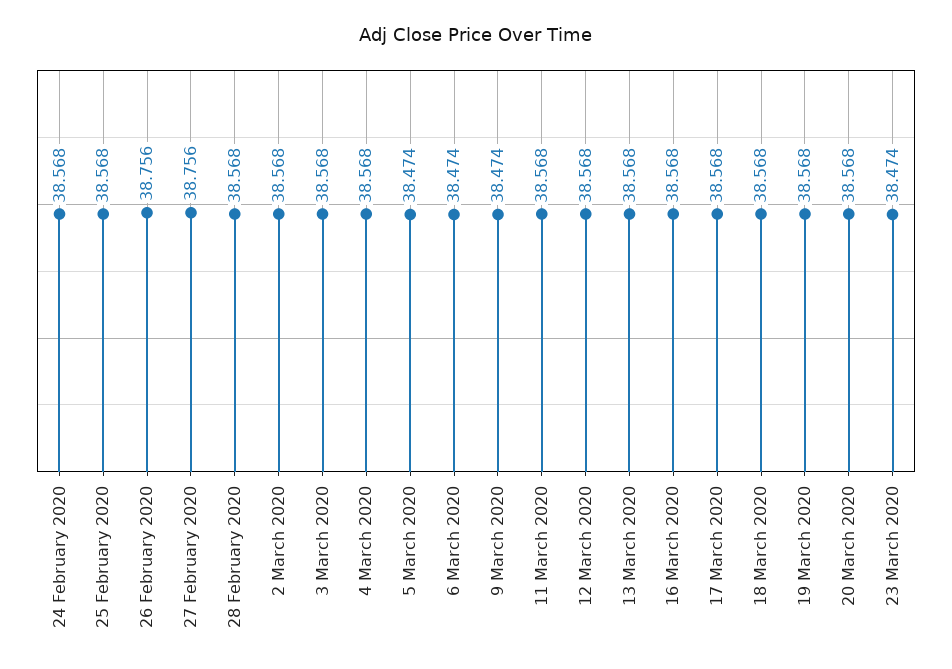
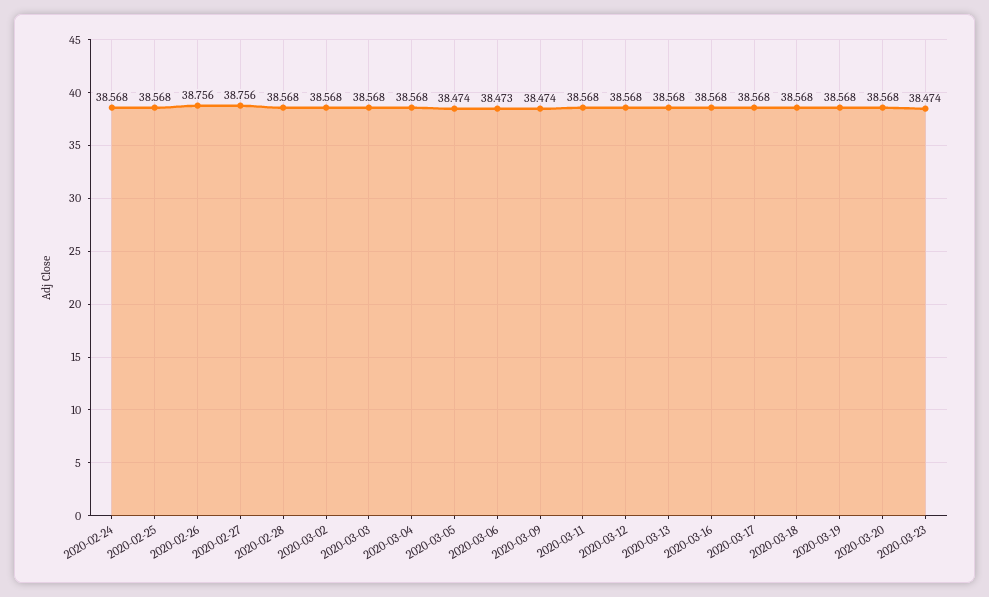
6 March 2020: 38.474 -> 38.473

